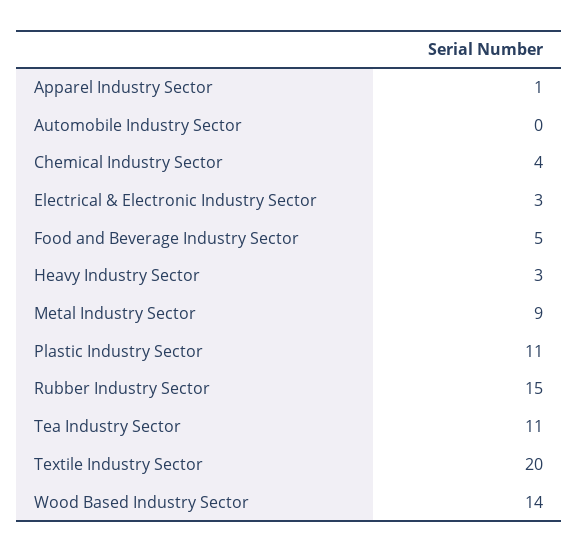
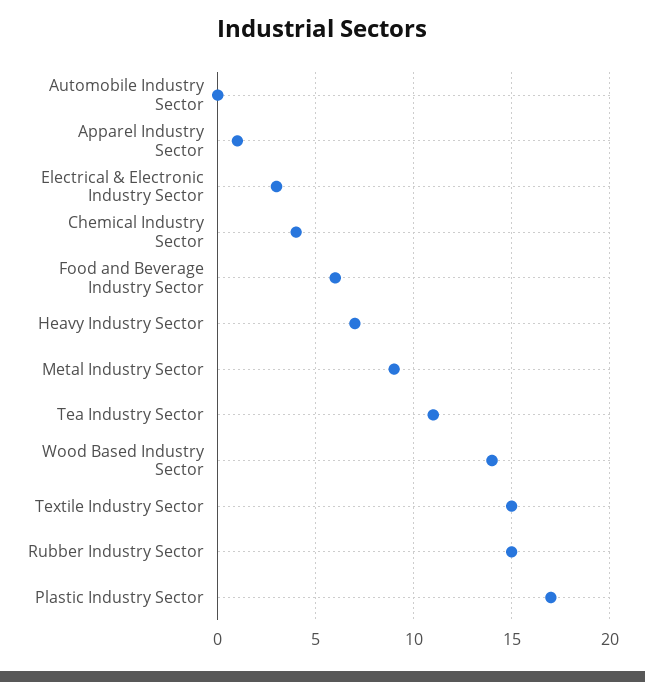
Food and Beverage Industry Sector: 5 -> 6
Heavy Industry Sector: 3 -> 7
Plastic Industry Sector: 11 -> 17
Textile Industry Sector: 20 -> 15

